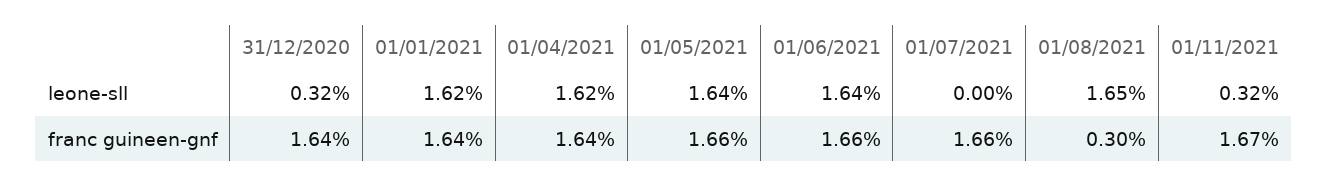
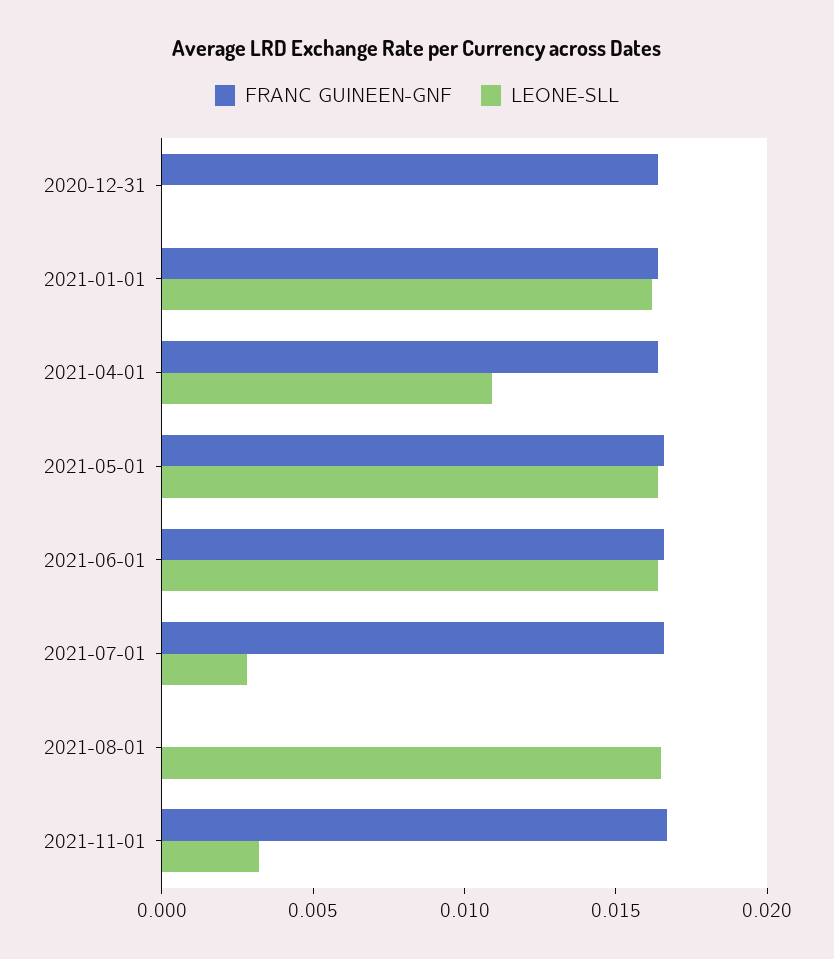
leone-sll, 31/12/2020: 0.0032 -> 0
leone-sll, 01/04/2021: 0.0162 -> 0.011
leone-sll, 01/07/2021: 0 -> 0.003
franc guineen-gnf, 01/08/2021: 0.003 -> 0

